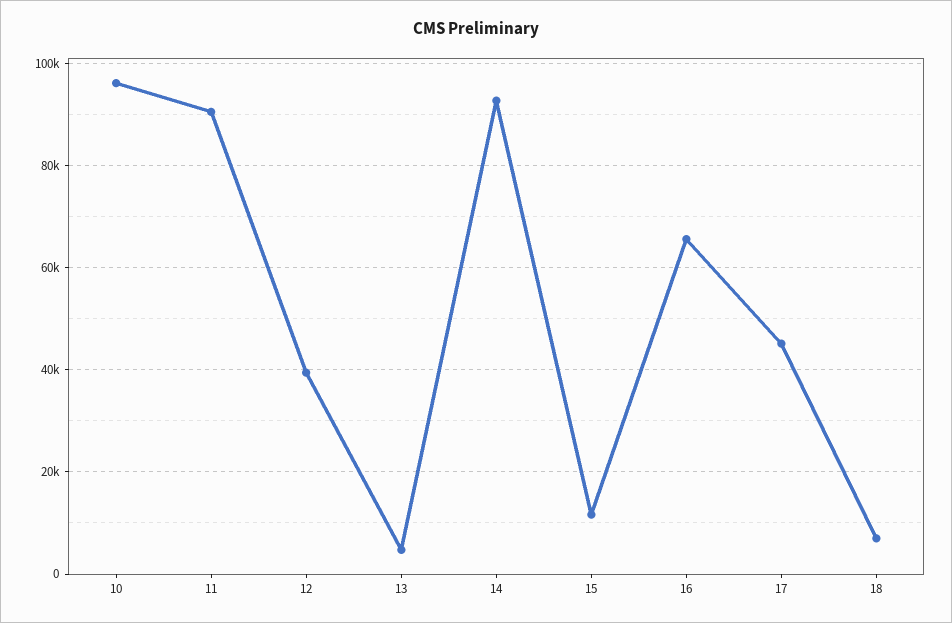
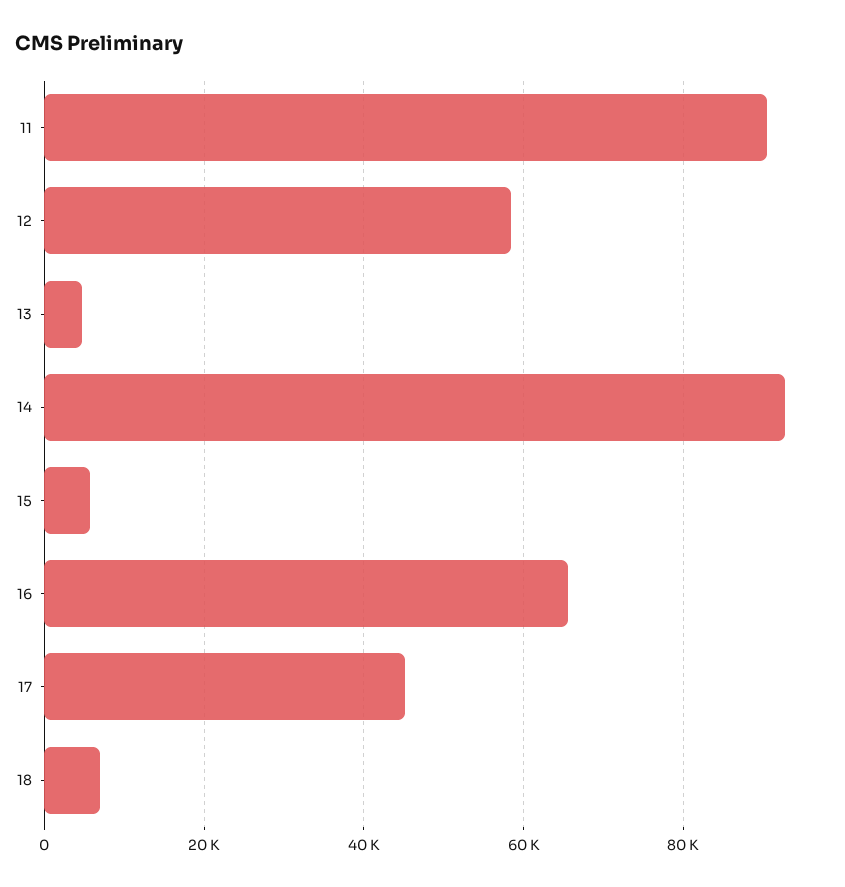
10: 96000 -> none
12: 40000 -> 58000
15: 12000 -> 6000

